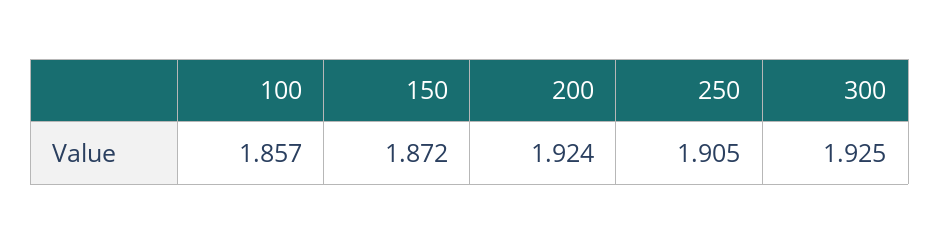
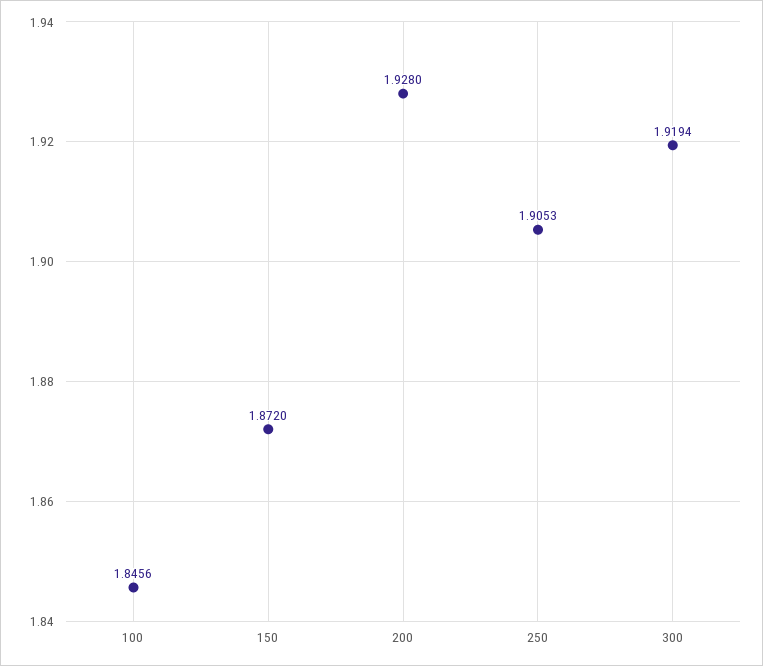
100: 1.857 -> 1.8456
200: 1.924 -> 1.928
300: 1.925 -> 1.9194

